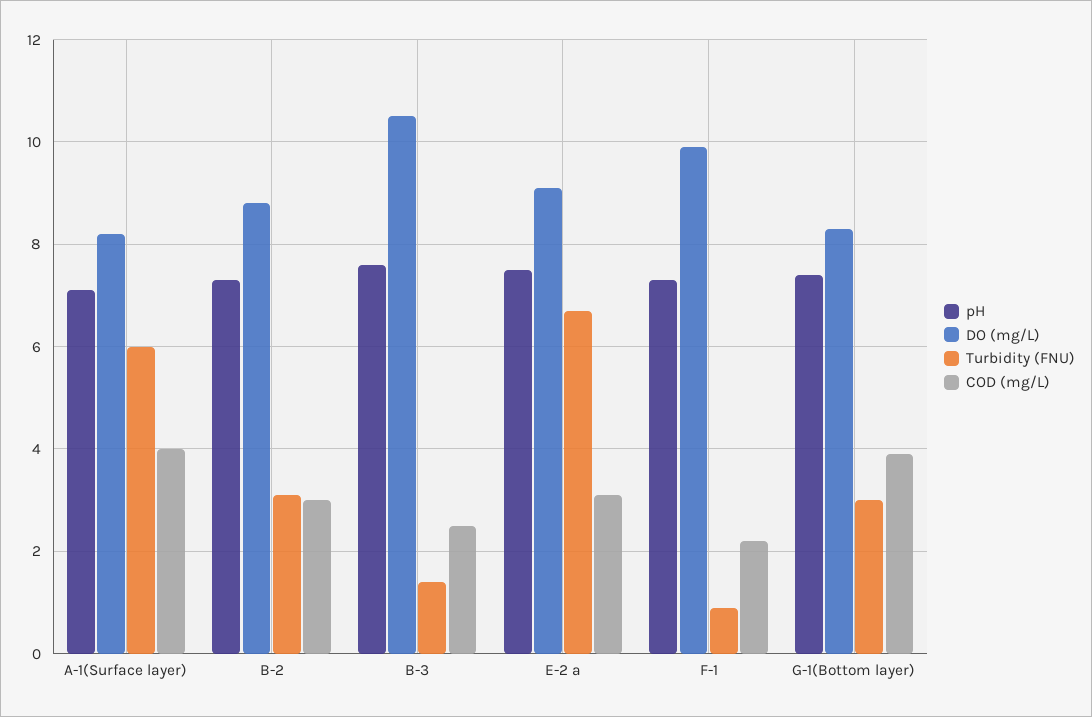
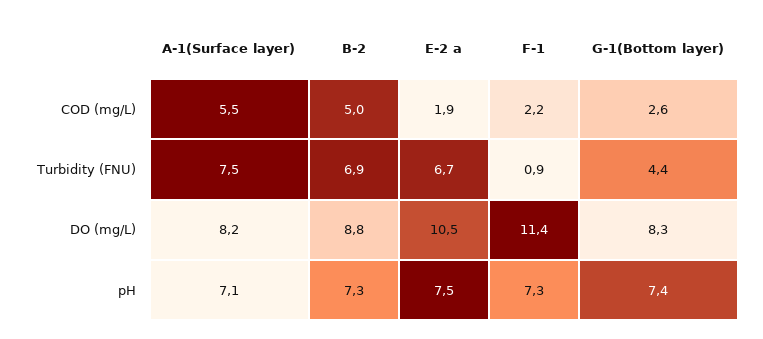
Turbidity (FNU), A-1(Surface layer): 6 -> 7.5
COD (mg/L), A-1(Surface layer): 4 -> 5.5
Turbidity (FNU), B-2: 3 -> 6.9
COD (mg/L), B-2: 3 -> 5
pH, B-3: 7.5 -> none
DO (mg/L), B-3: 10.5 -> none
Turbidity (FNU), B-3: 1.5 -> none
COD (mg/L), B-3: 2.5 -> none
DO (mg/L), E-2 a: 9 -> 10.5
COD (mg/L), E-2 a: 3 -> 1.9
DO (mg/L), F-1: 10 -> 11.4
Turbidity (FNU), G-1(Bottom layer): 3 -> 4.4
COD (mg/L), G-1(Bottom layer): 4 -> 2.6

